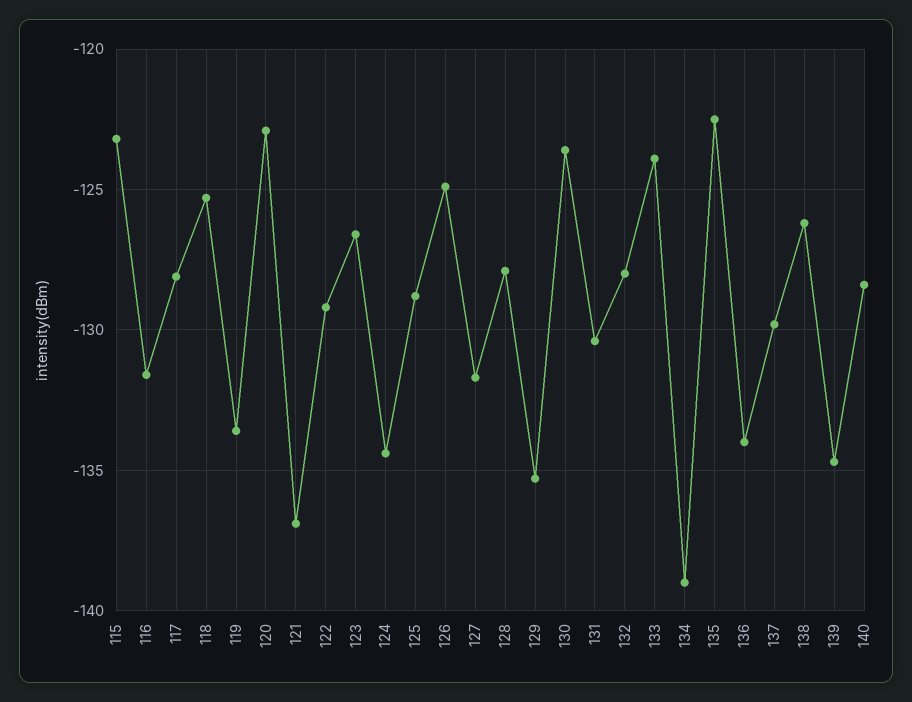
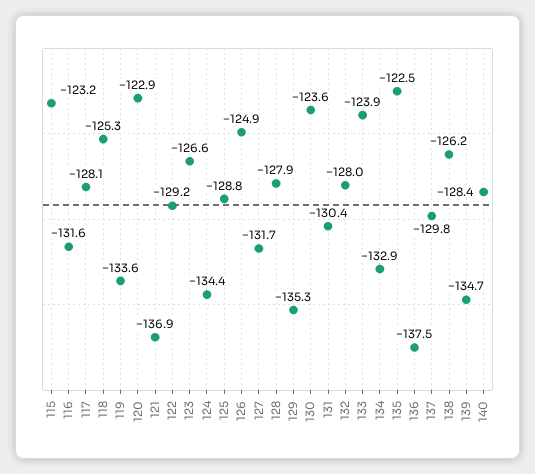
134: -139 -> -132.9
136: -134 -> -137.5

